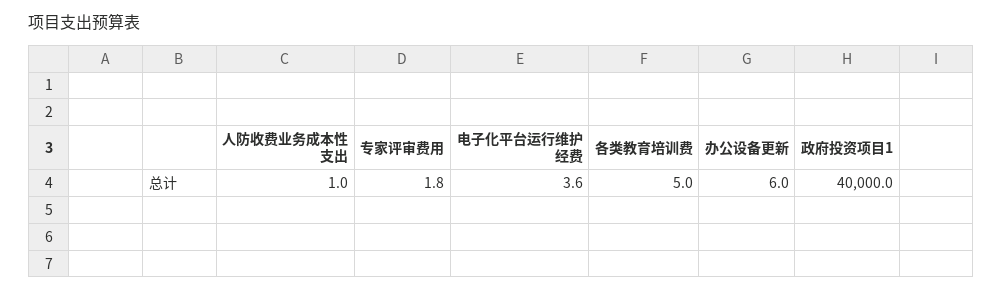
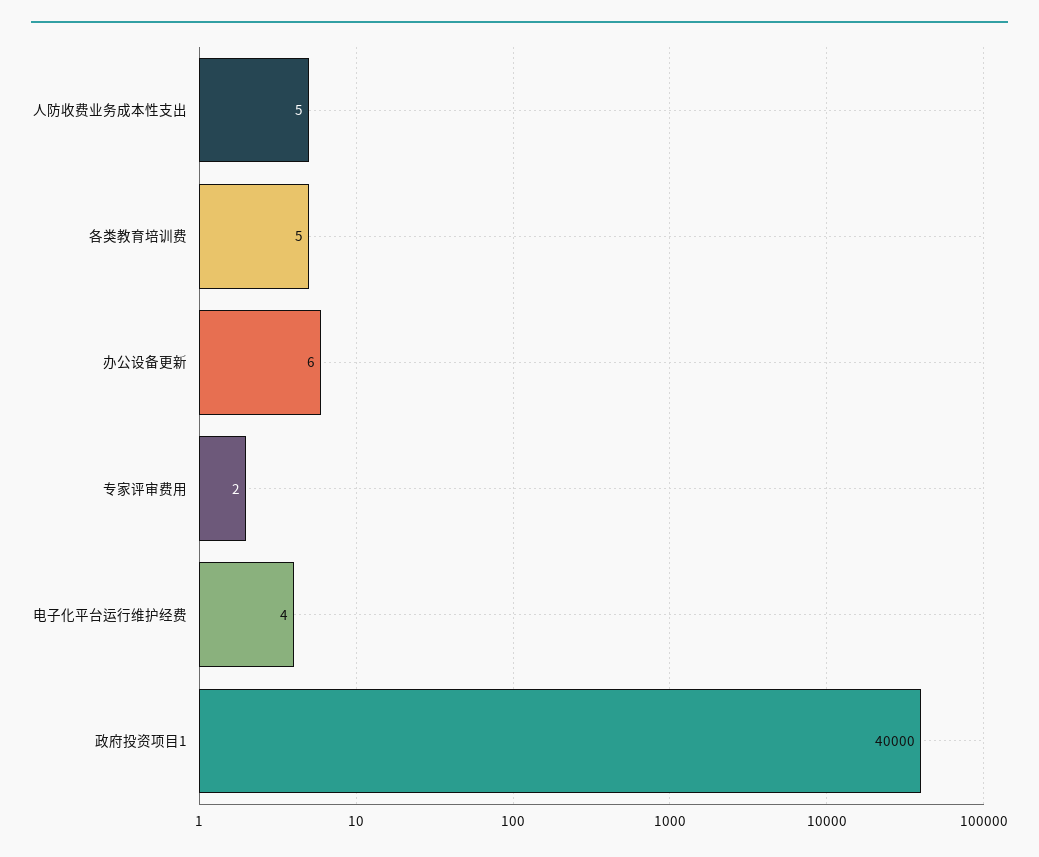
人防收费业务成本性支出: 1 -> 5

